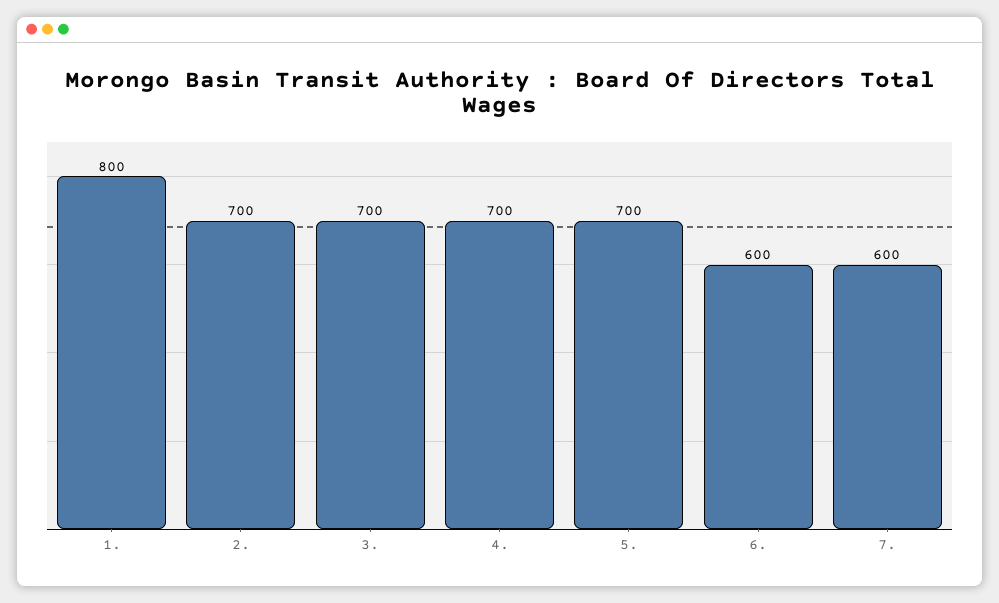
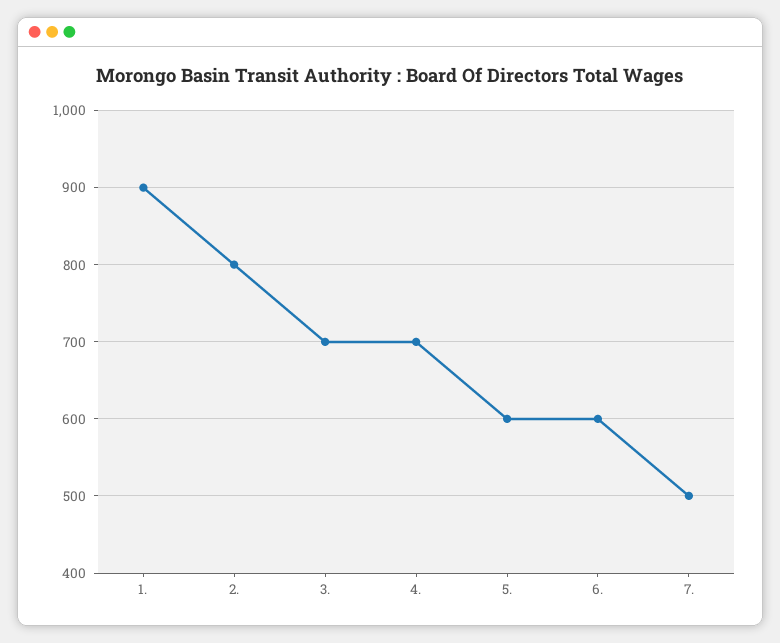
1.: 800 -> 900
2.: 700 -> 800
5.: 700 -> 600
7.: 600 -> 500

